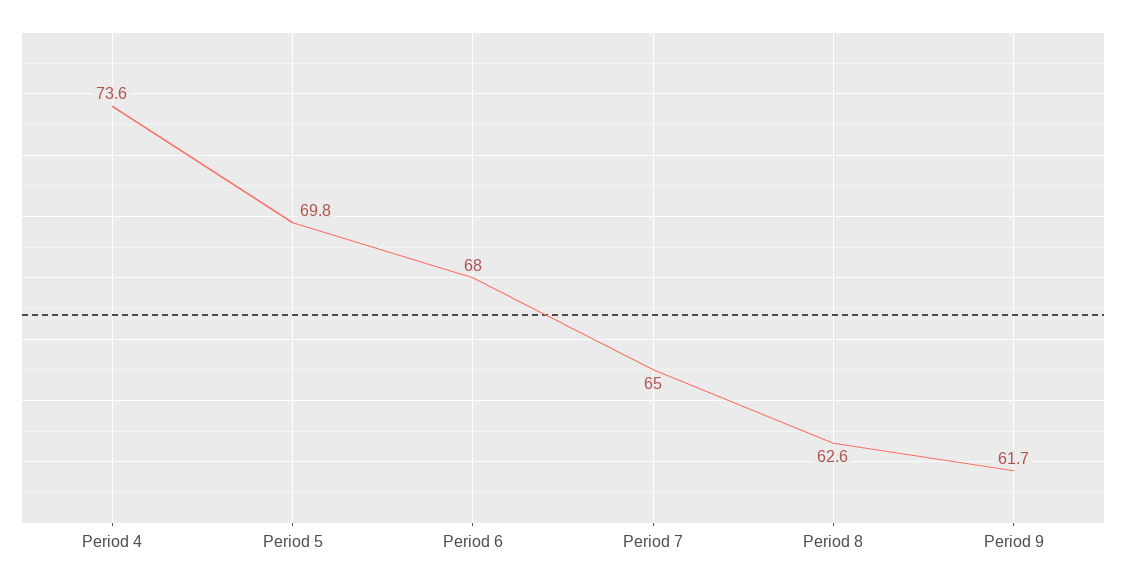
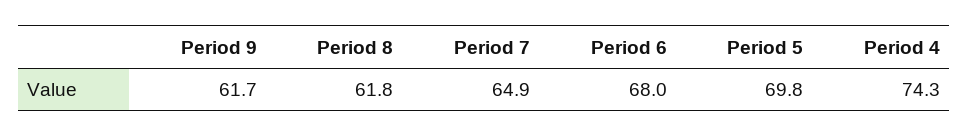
Period 4: 73.6 -> 74.3
Period 7: 65 -> 64.9
Period 8: 62.6 -> 61.8

